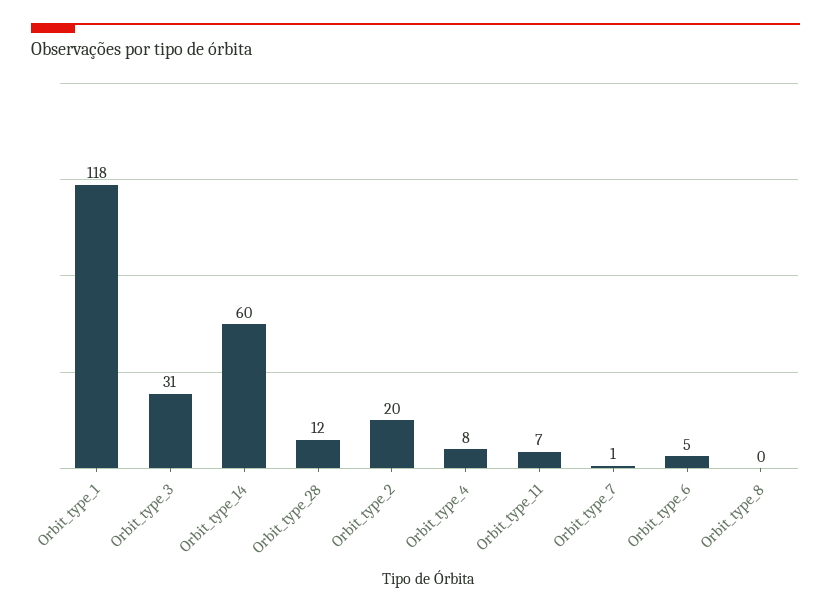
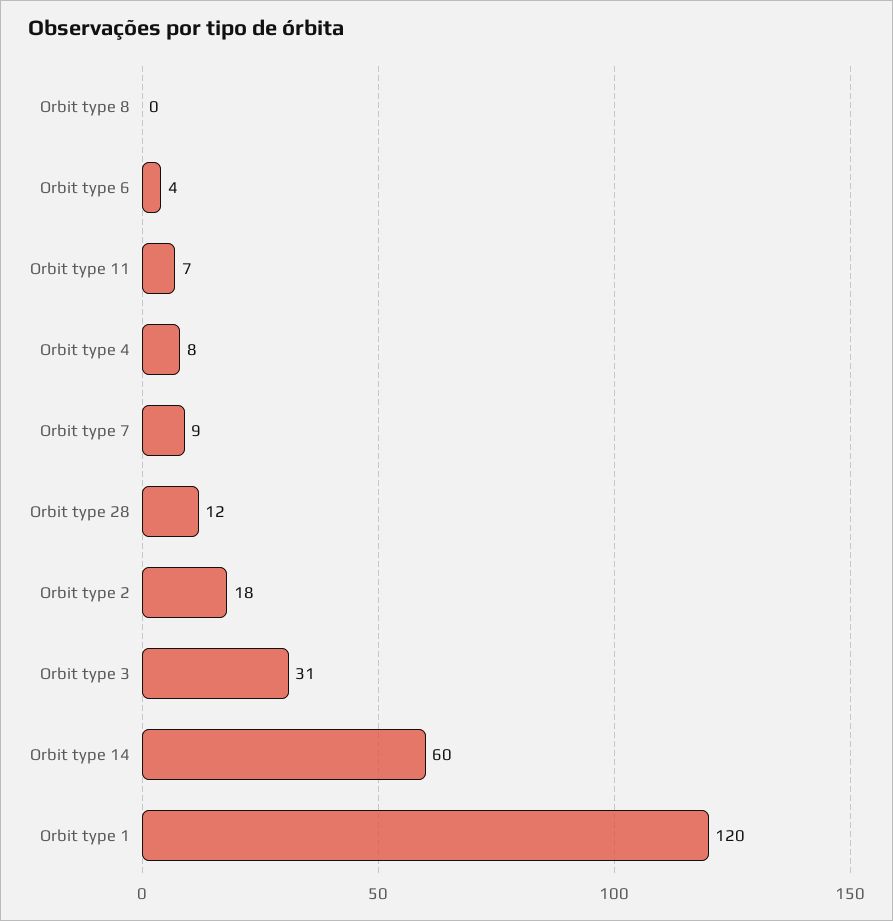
Orbit_type_1: 118 -> 120
Orbit_type_2: 20 -> 18
Orbit_type_7: 1 -> 9
Orbit_type_6: 5 -> 4

